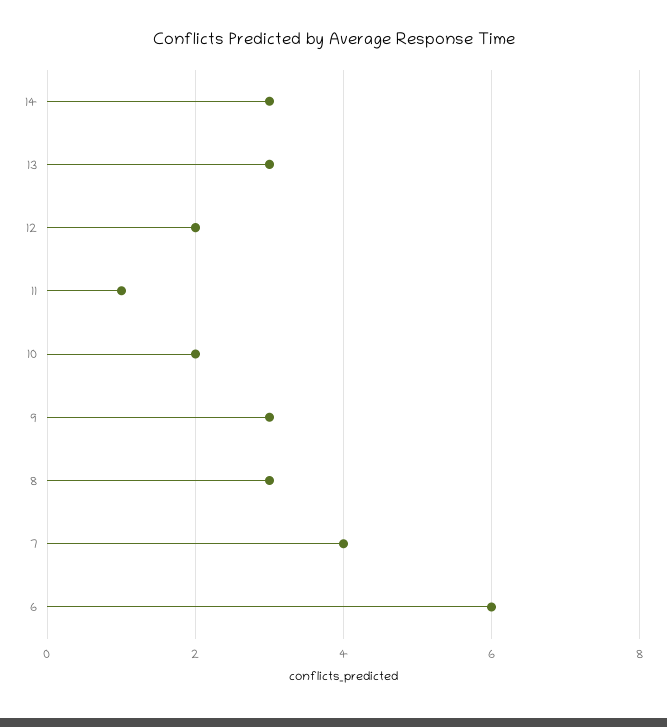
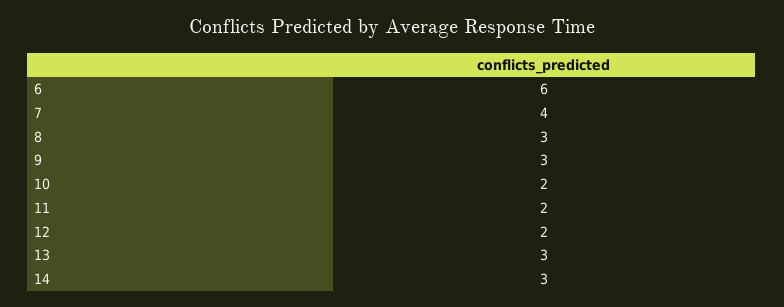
11: 1 -> 2

